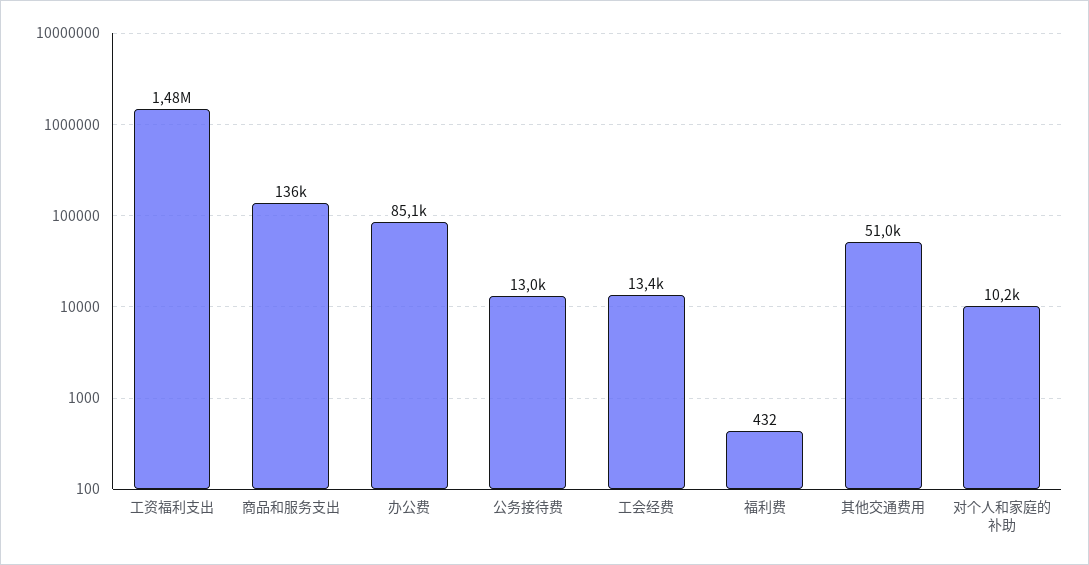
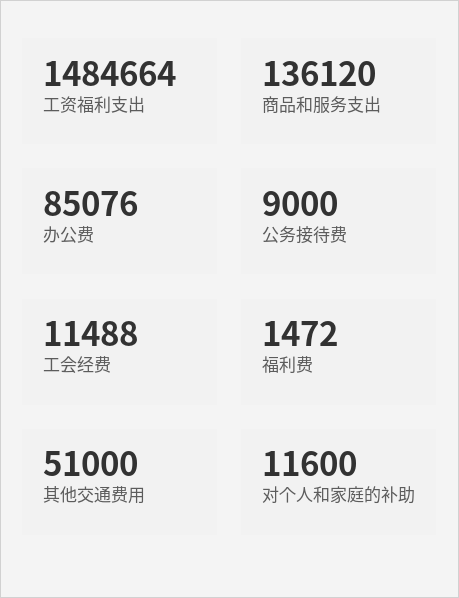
公务接待费: 13000 -> 9000
工会经费: 13400 -> 11488
福利费: 432 -> 1472
对个人和家庭的补助: 10200 -> 11600

